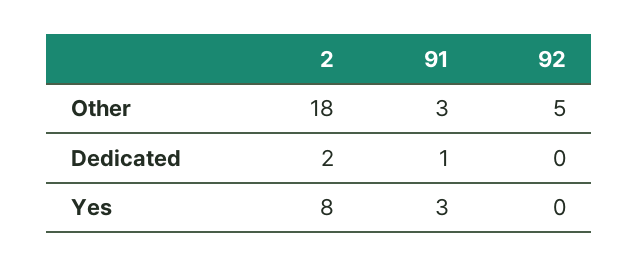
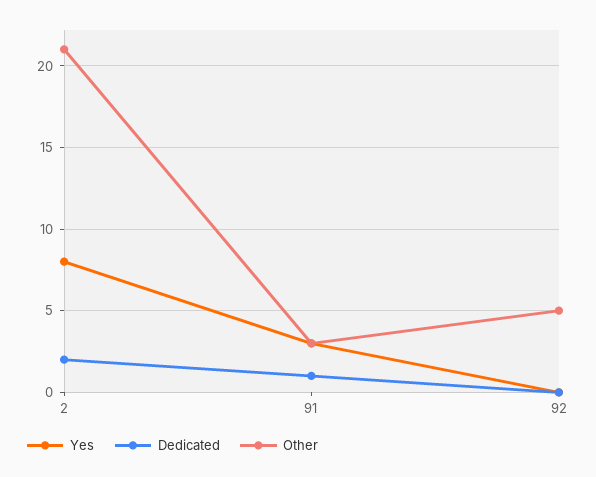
Other, 2: 18 -> 21

